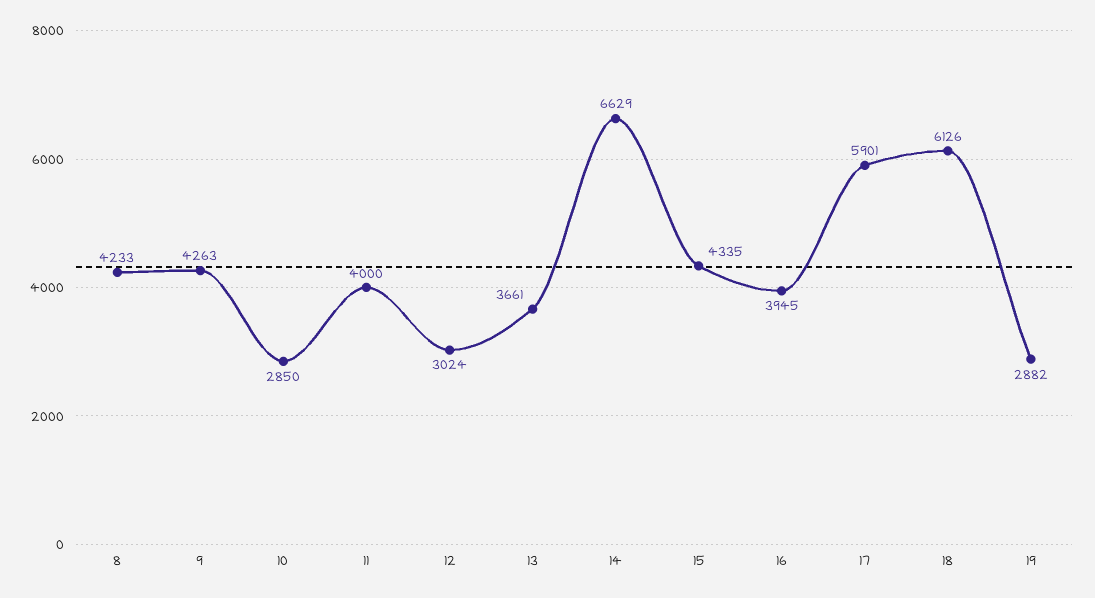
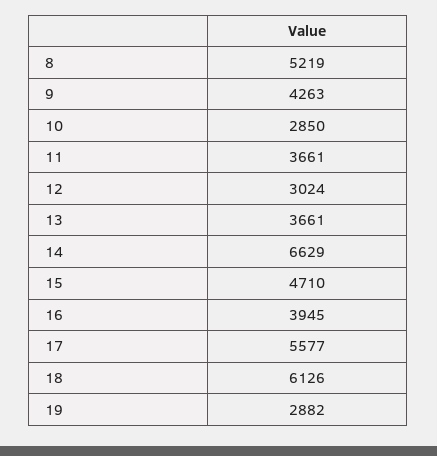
8: 4233 -> 5219
11: 4000 -> 3661
15: 4335 -> 4710
17: 5901 -> 5577

